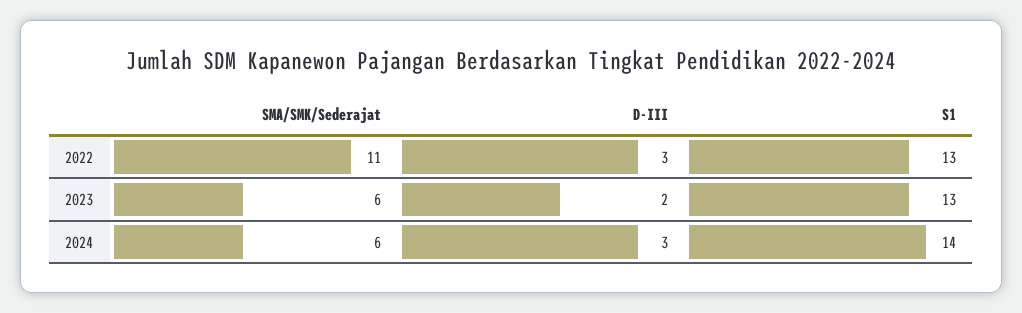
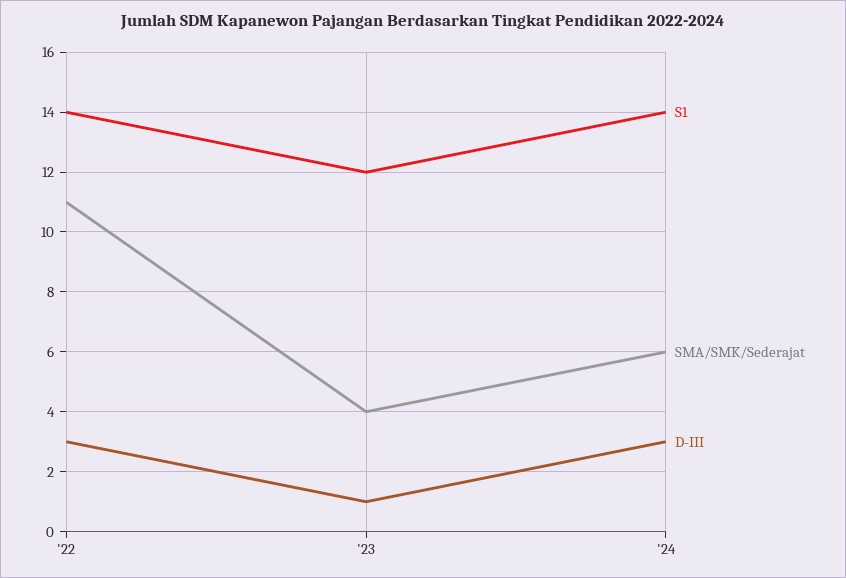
S1, 2022: 13 -> 14
SMA/SMK/Sederajat, 2023: 6 -> 4
D-III, 2023: 2 -> 1
S1, 2023: 13 -> 12

